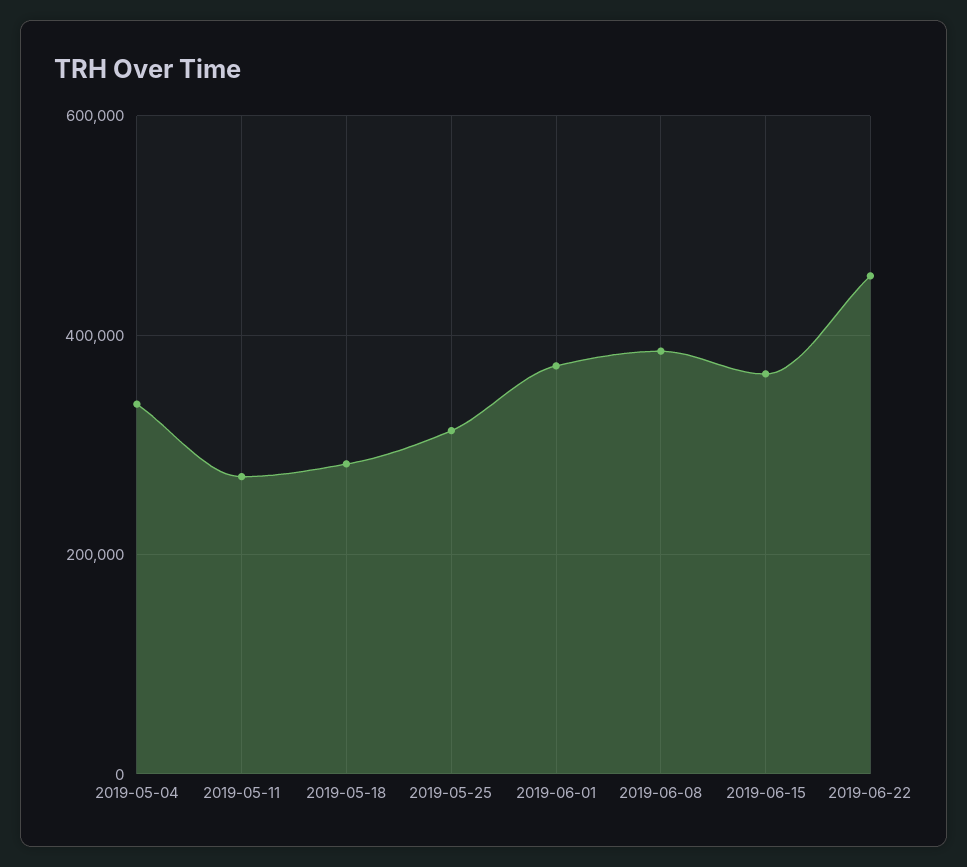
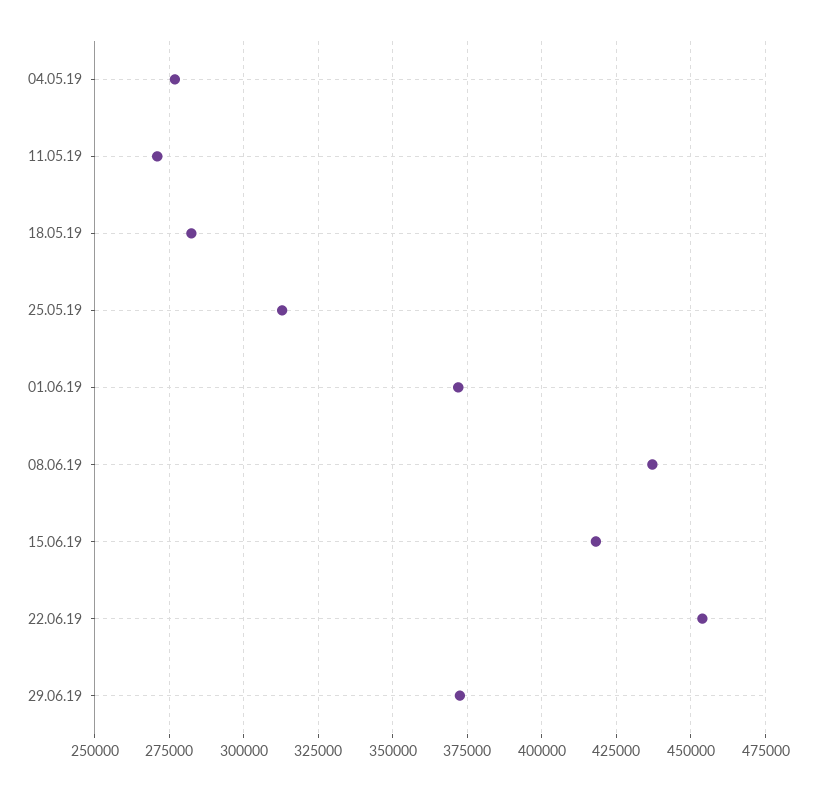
2019-05-04: 340000 -> 277500
2019-06-08: 380000 -> 437500
2019-06-15: 360000 -> 417500
29.06.19: none -> 372500

